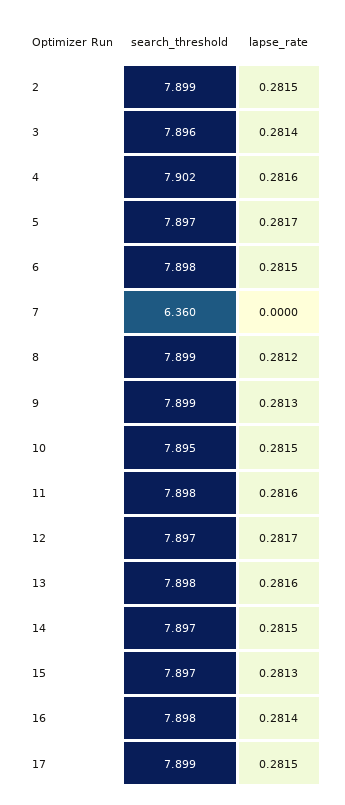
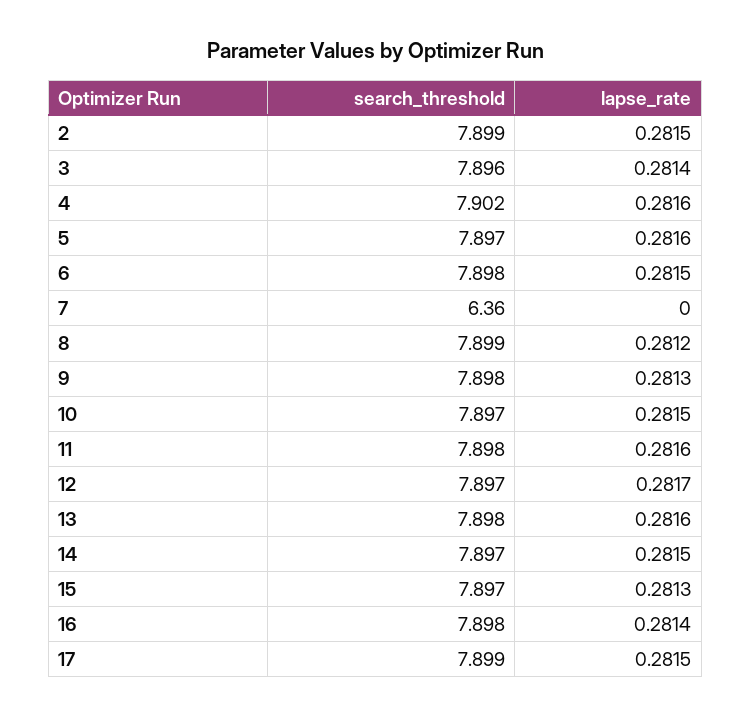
lapse_rate, 5: 0.2817 -> 0.2816
search_threshold, 9: 7.899 -> 7.898
search_threshold, 10: 7.895 -> 7.897

